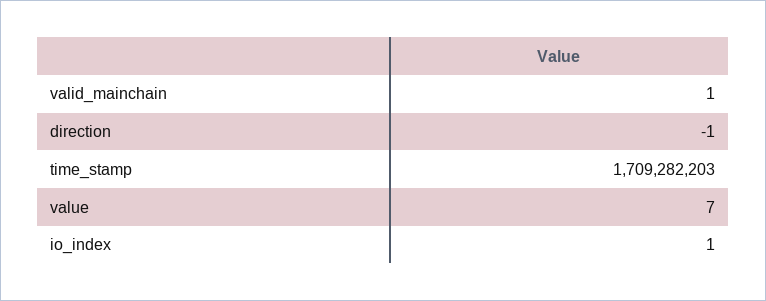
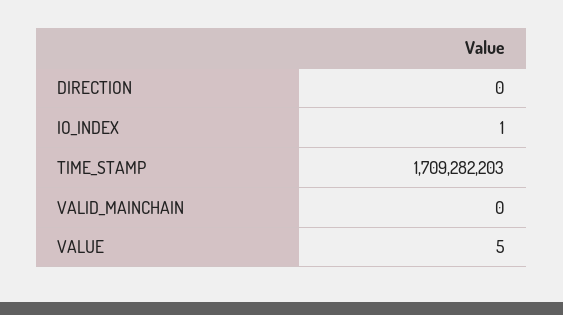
valid_mainchain: 1 -> 0
direction: -1 -> 0
value: 7 -> 5

